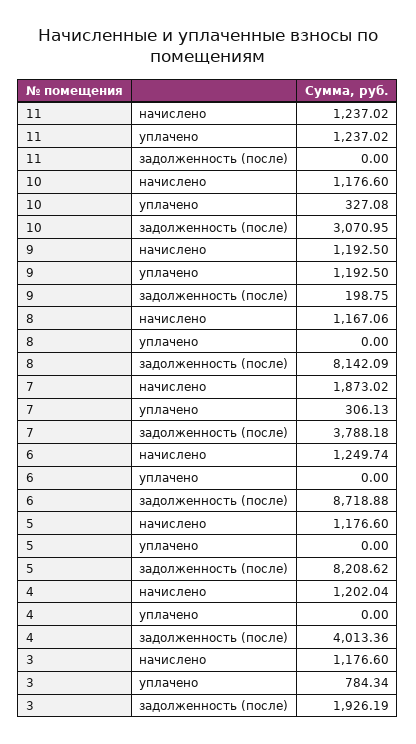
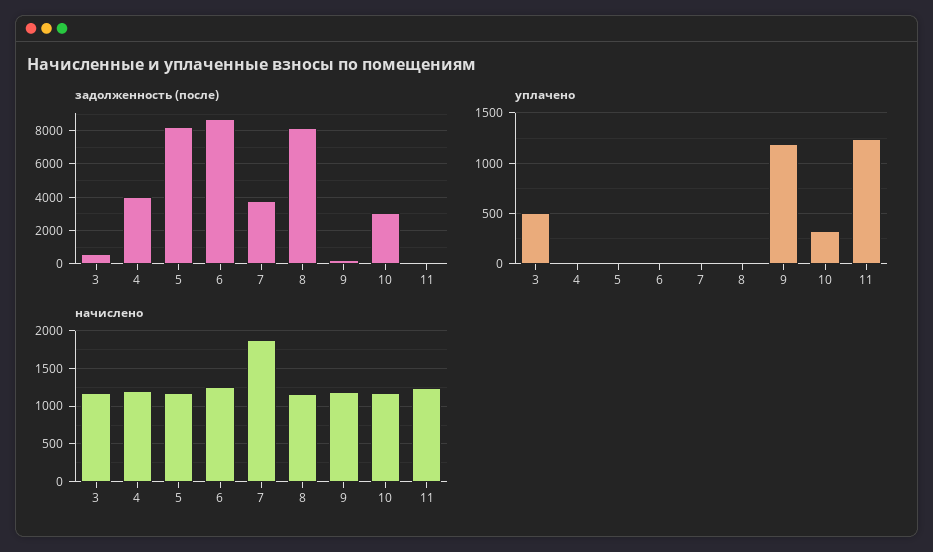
уплачено, 7: 306.13 -> 0
уплачено, 3: 784.34 -> 500
задолженность (после), 3: 1926.19 -> 500

